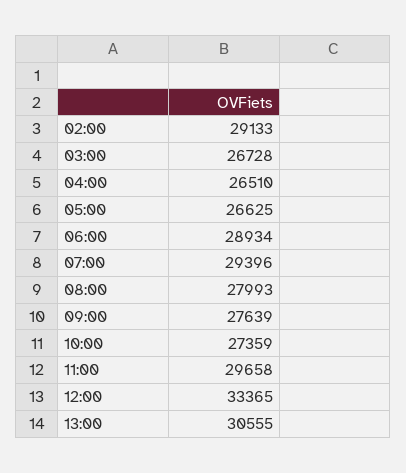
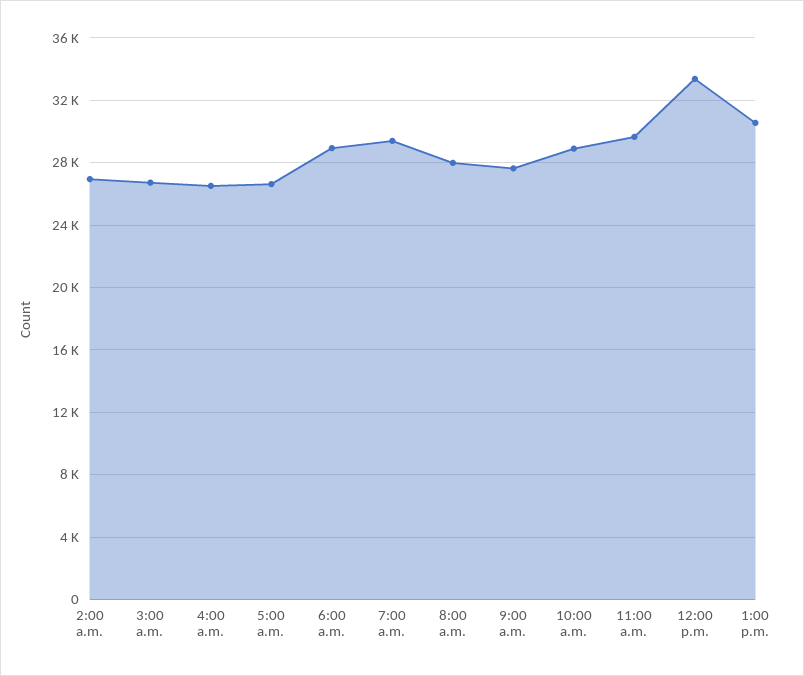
02:00: 29133 -> 27000
10:00: 27359 -> 29000

